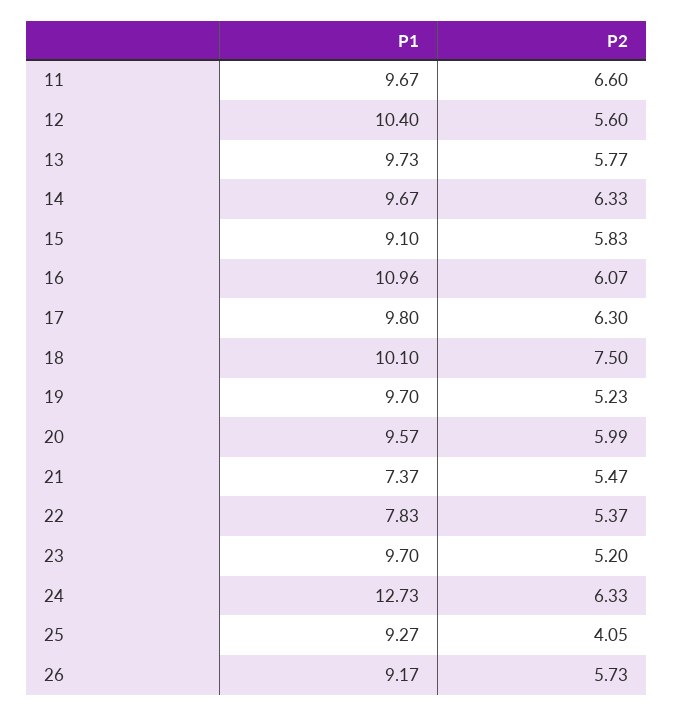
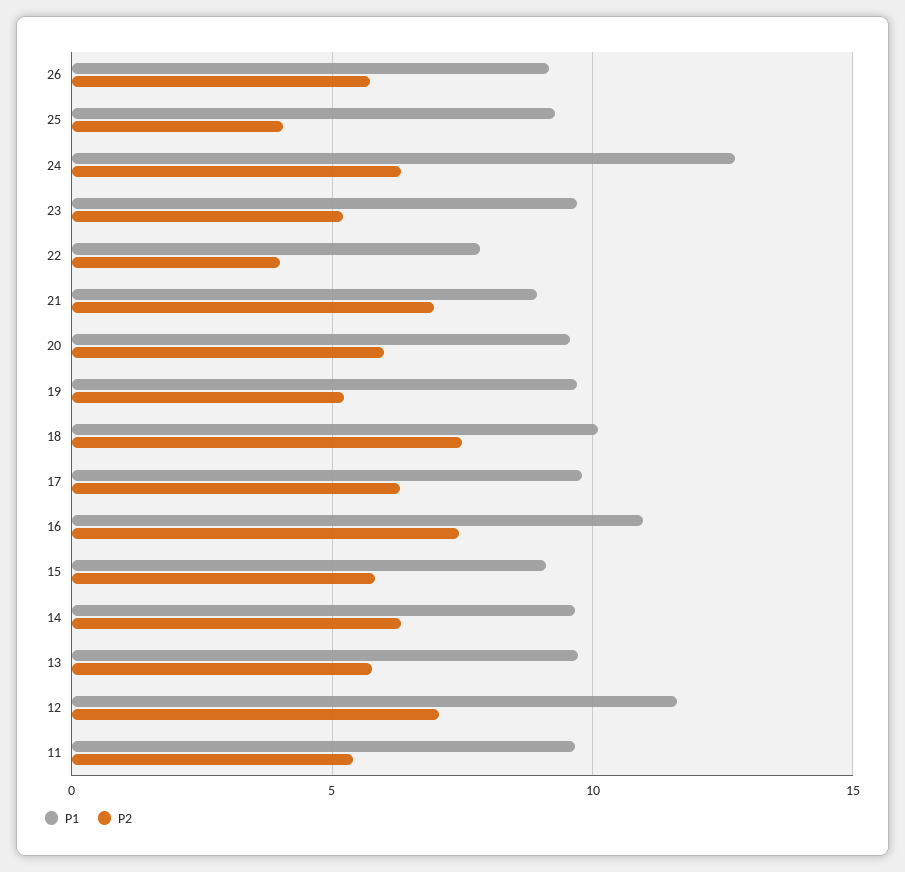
P2, 11: 6.6 -> 5.5
P1, 12: 10.4 -> 11.5
P2, 12: 5.6 -> 7
P2, 16: 6.07 -> 7.5
P1, 21: 7.37 -> 9
P2, 21: 5.47 -> 7
P2, 22: 5.37 -> 4

